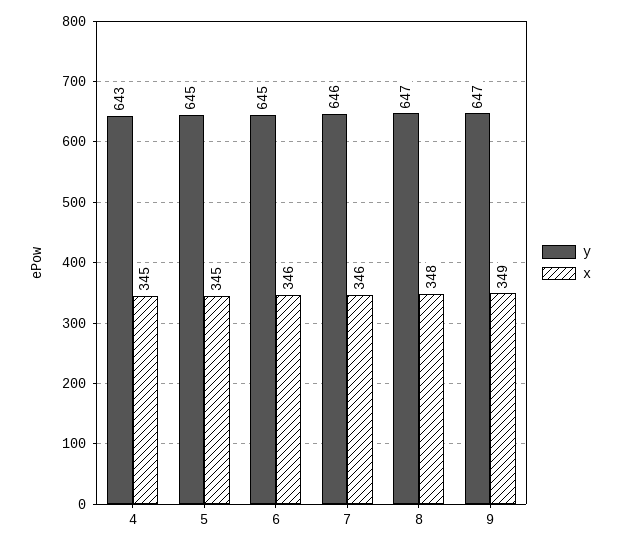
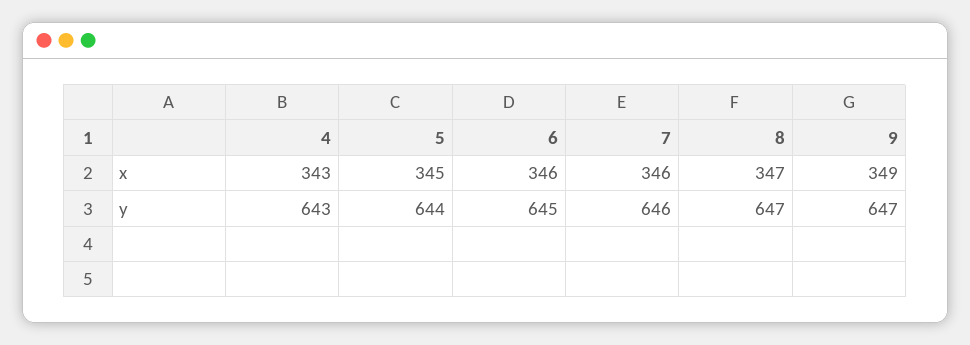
x, 4: 345 -> 343
y, 5: 645 -> 644
x, 8: 348 -> 347

